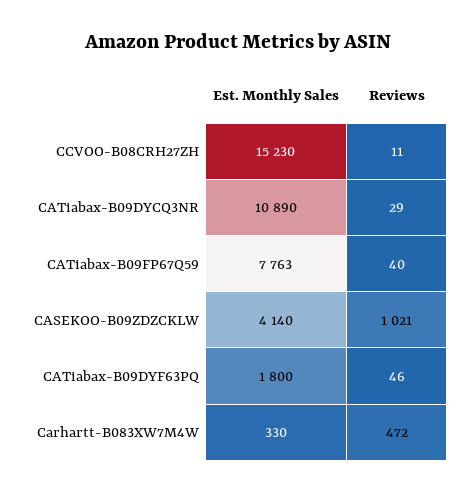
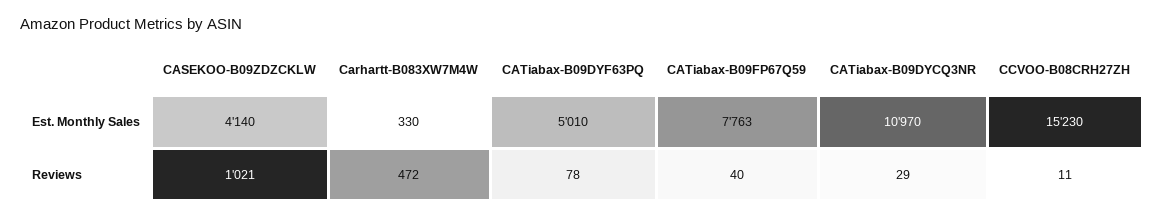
Est. Monthly Sales, CATiabax-B09DYCQ3NR: 10890 -> 10970
Est. Monthly Sales, CATiabax-B09DYF63PQ: 1800 -> 5010
Reviews, CATiabax-B09DYF63PQ: 46 -> 78

